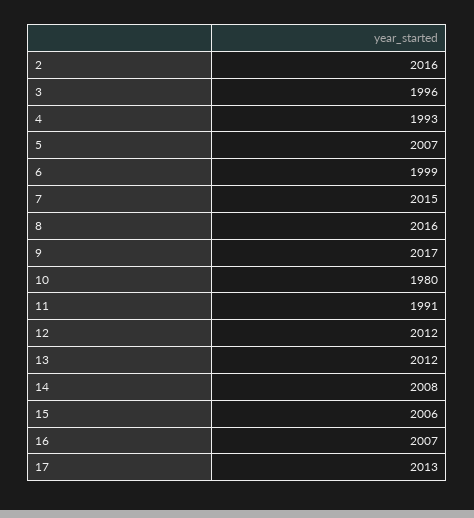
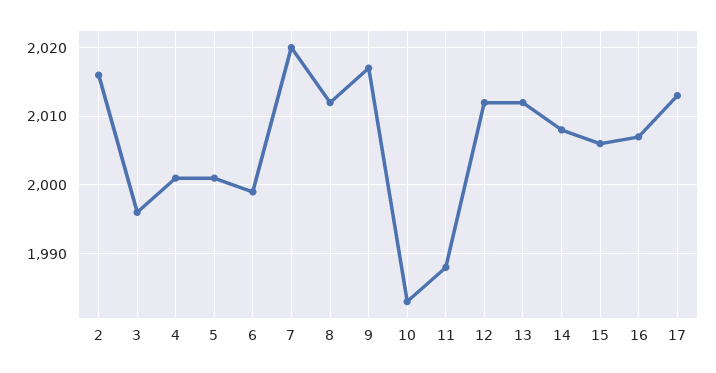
4: 1993 -> 2001
5: 2007 -> 2001
7: 2015 -> 2020
8: 2016 -> 2012
10: 1980 -> 1983
11: 1991 -> 1988

